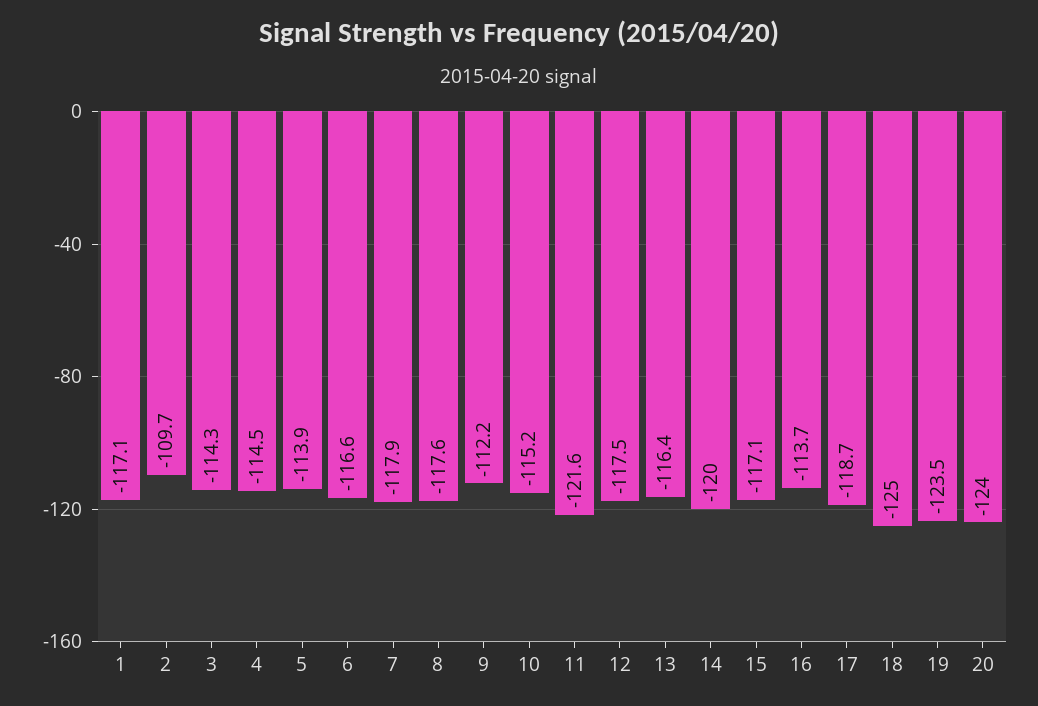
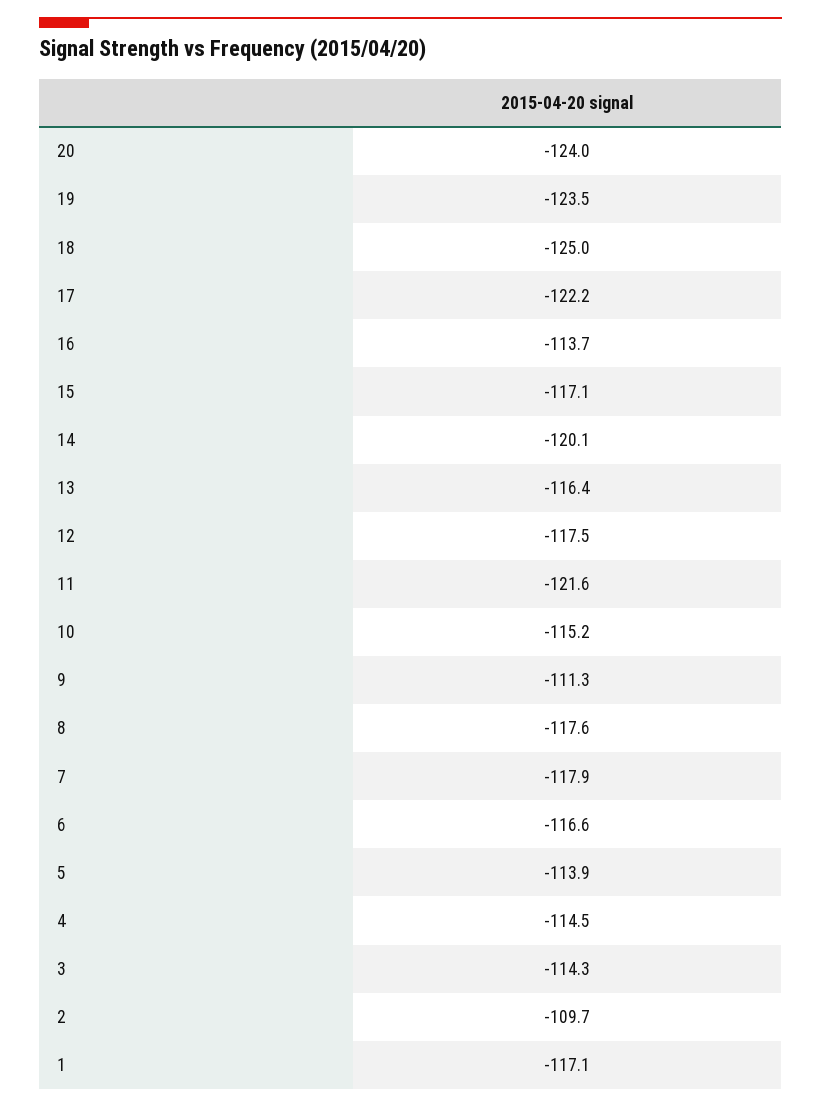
9: -112.2 -> -111.3
14: -120 -> -120.1
17: -118.7 -> -122.2

